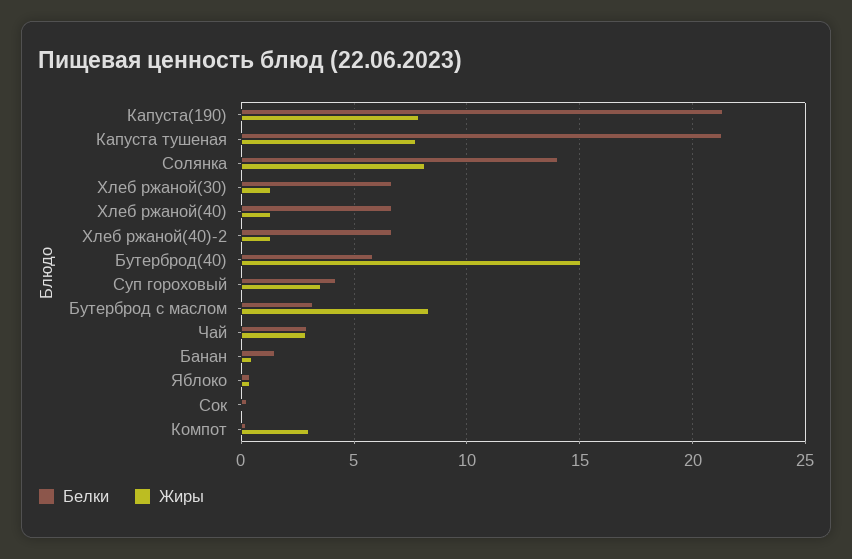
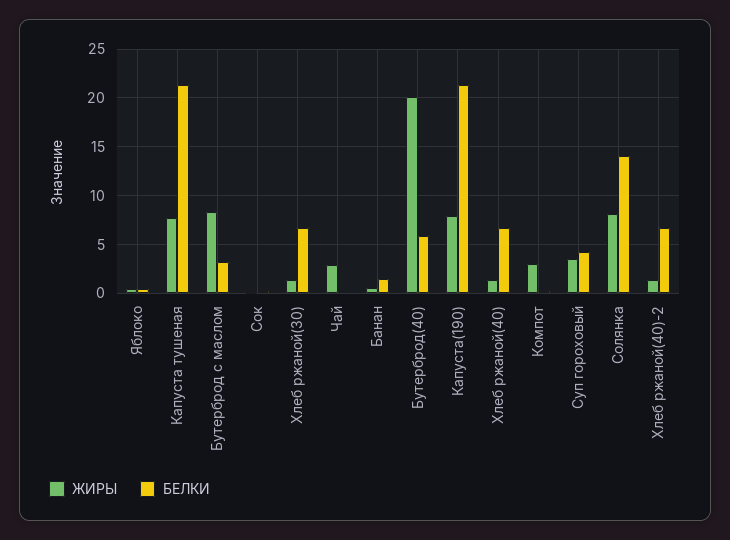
Жиры, Бутерброд(40): 15 -> 20
Белки, Чай: 3 -> 0

